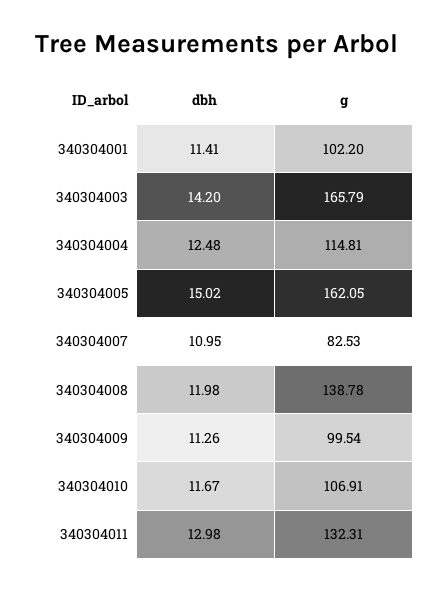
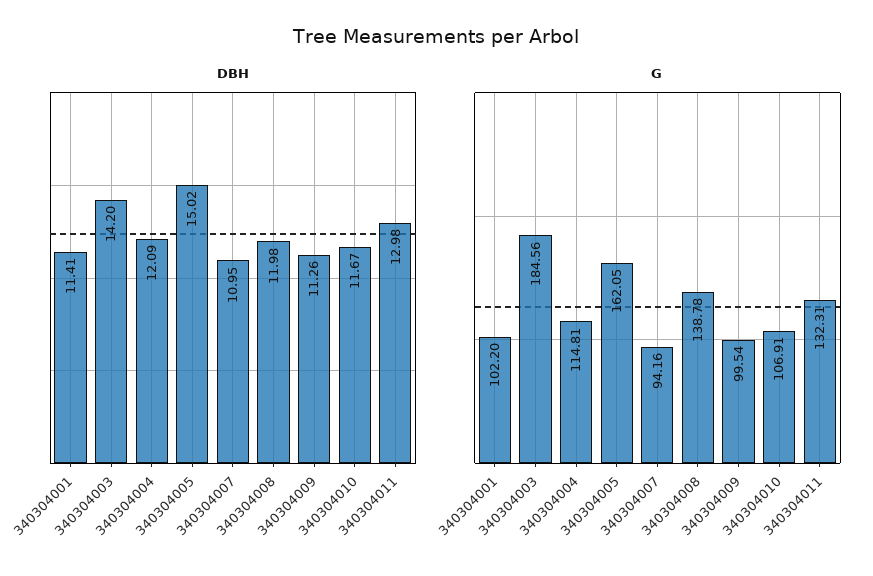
g, 340304003: 165.79 -> 184.56
dbh, 340304004: 12.48 -> 12.09
g, 340304007: 82.53 -> 94.16

